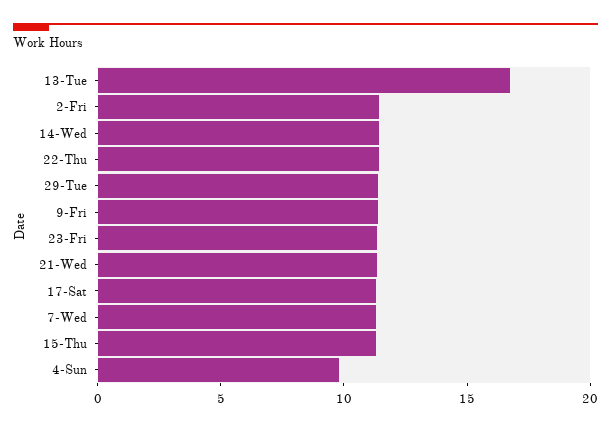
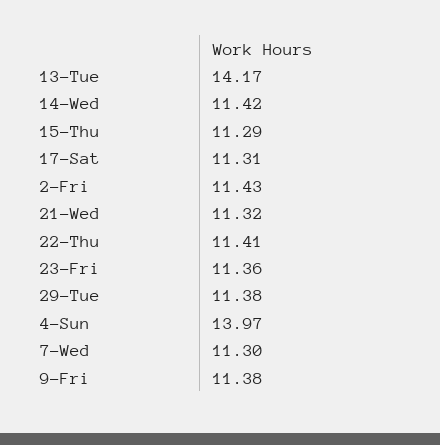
13-Tue: 17 -> 14.17
4-Sun: 10 -> 13.97

